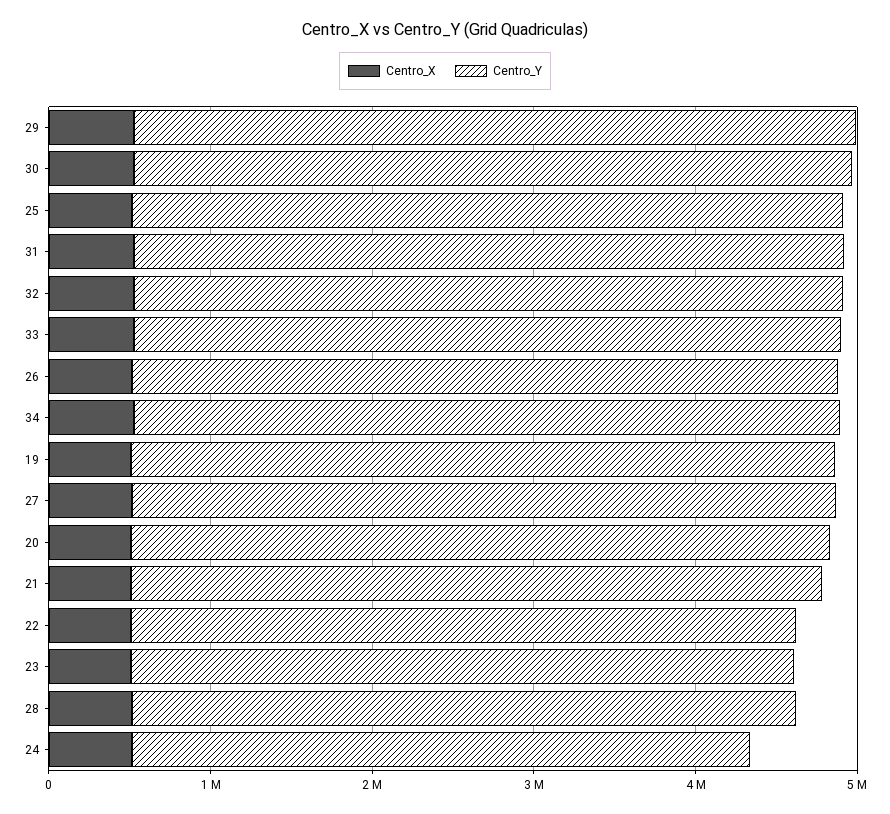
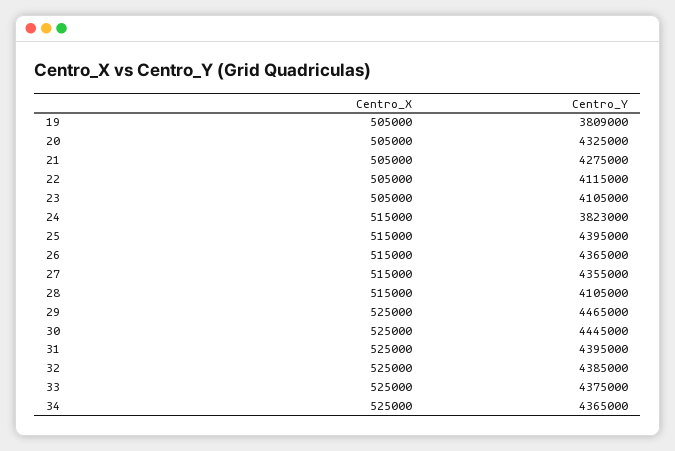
Centro_Y, 19: 4400000 -> 3809000

